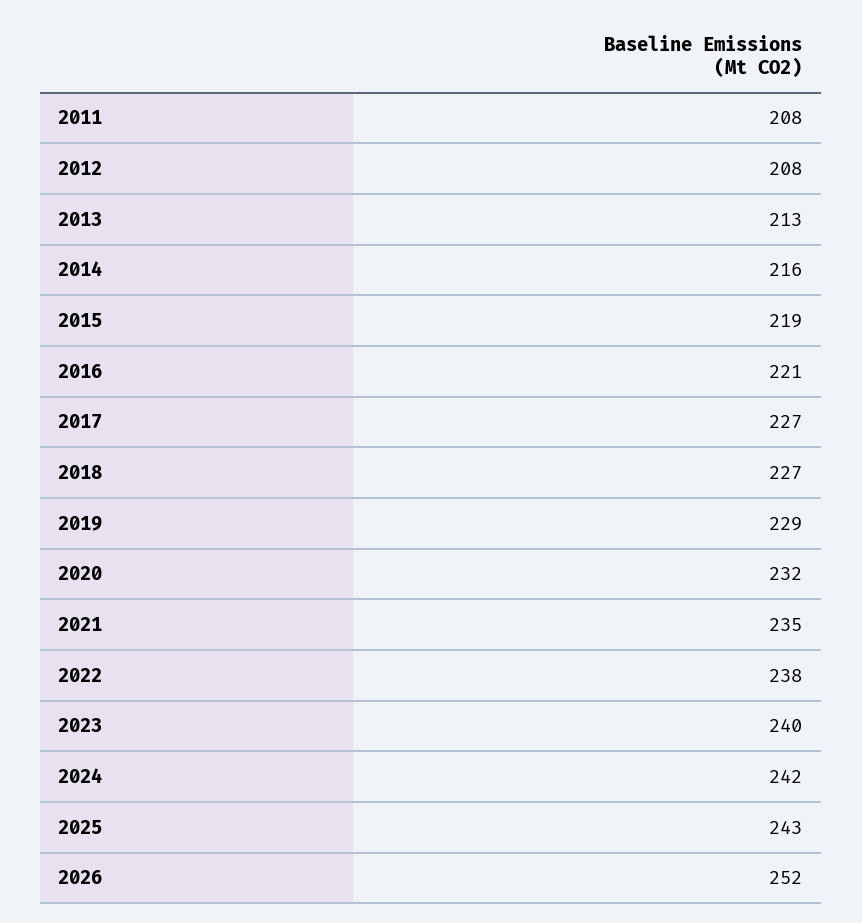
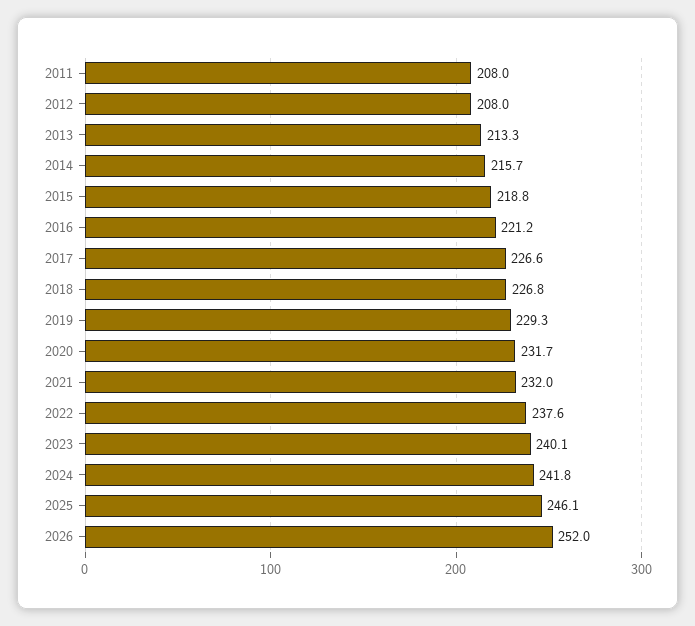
2021: 235 -> 232
2025: 243 -> 246.1

